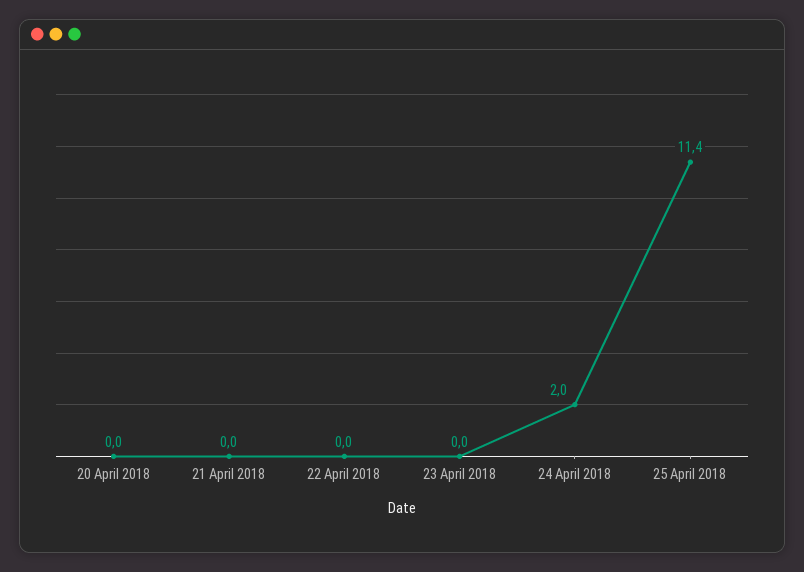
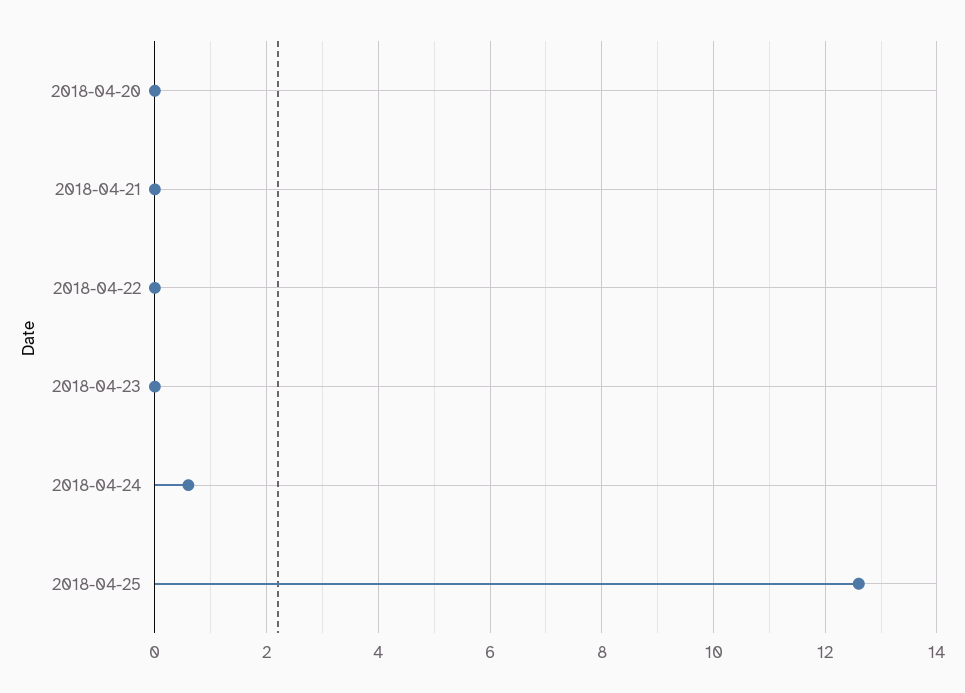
24 April 2018: 2 -> 0.5
25 April 2018: 11.4 -> 12.5

